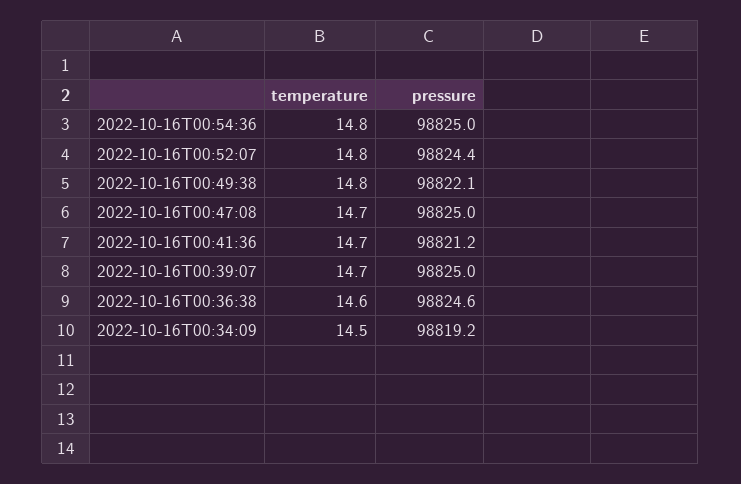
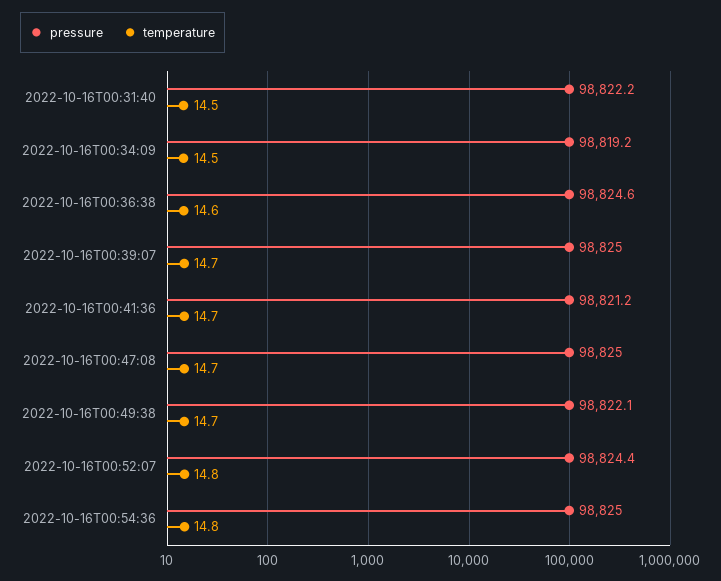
temperature, 2022-10-16T00:49:38: 14.8 -> 14.7
pressure, 2022-10-16T00:31:40: none -> 98822.2
temperature, 2022-10-16T00:31:40: none -> 14.5

